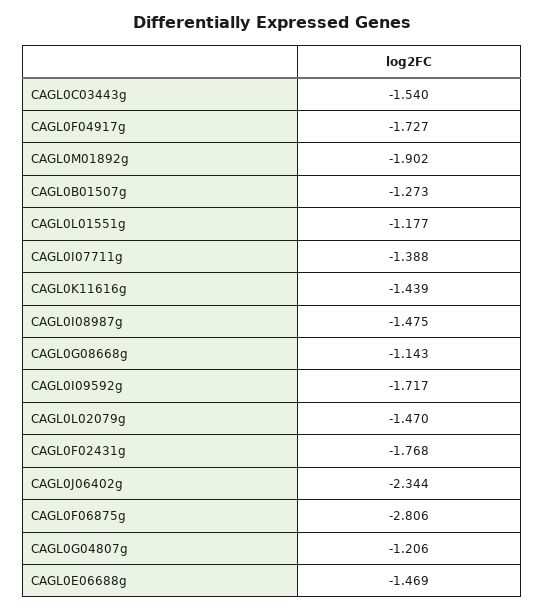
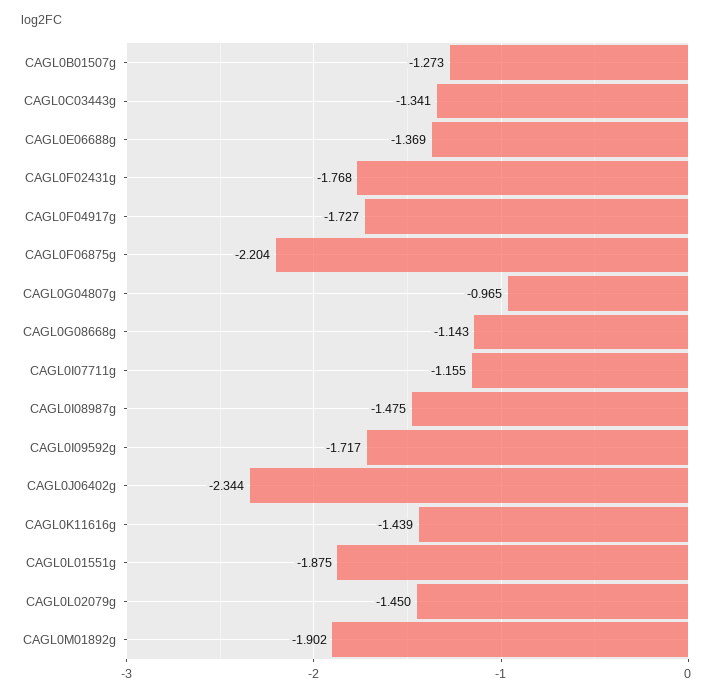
CAGL0C03443g: -1.54 -> -1.341
CAGL0L01551g: -1.177 -> -1.875
CAGL0I07711g: -1.388 -> -1.155
CAGL0L02079g: -1.47 -> -1.45
CAGL0F06875g: -2.806 -> -2.204
CAGL0G04807g: -1.206 -> -0.965
CAGL0E06688g: -1.469 -> -1.369

